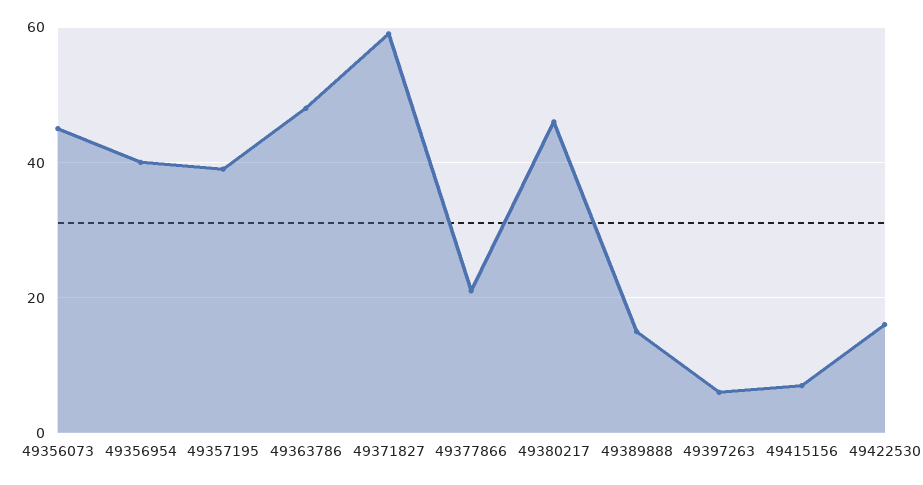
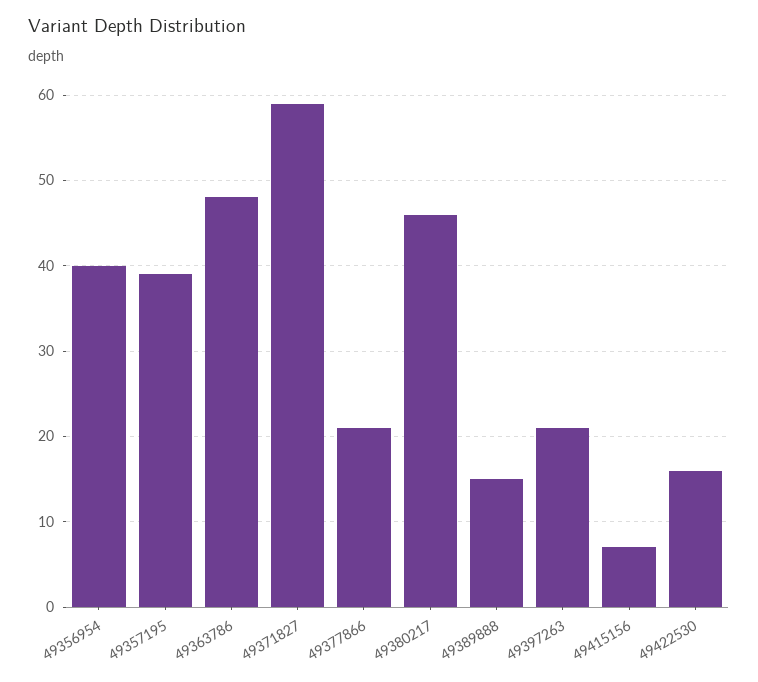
49356073: 45 -> none
49397263: 5 -> 21

